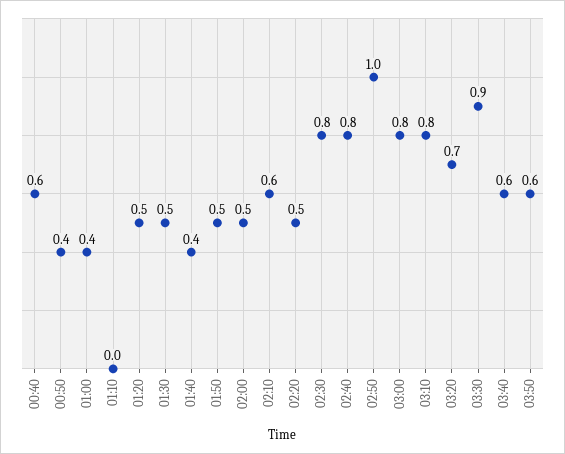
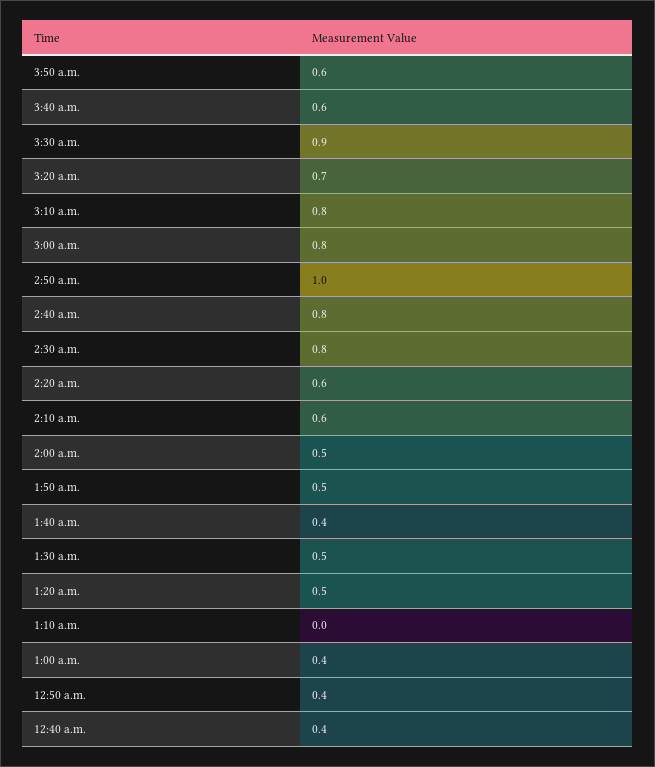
00:40: 0.6 -> 0.4
02:20: 0.5 -> 0.6

